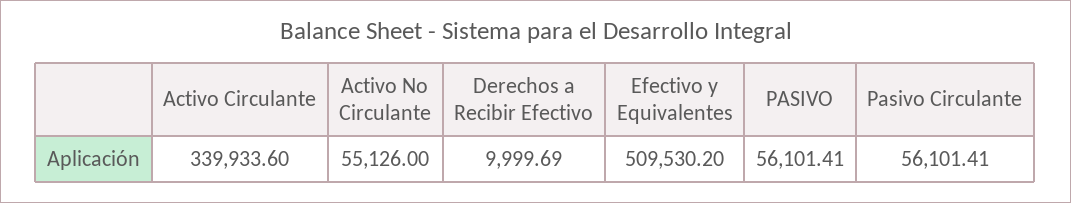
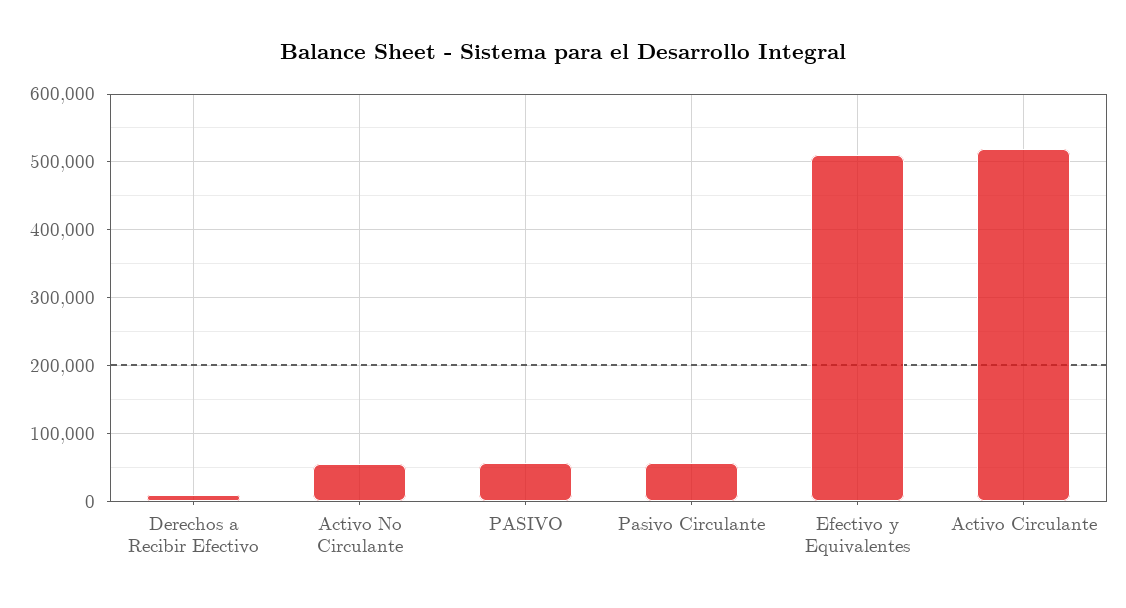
Activo Circulante: 339933.6 -> 520000

